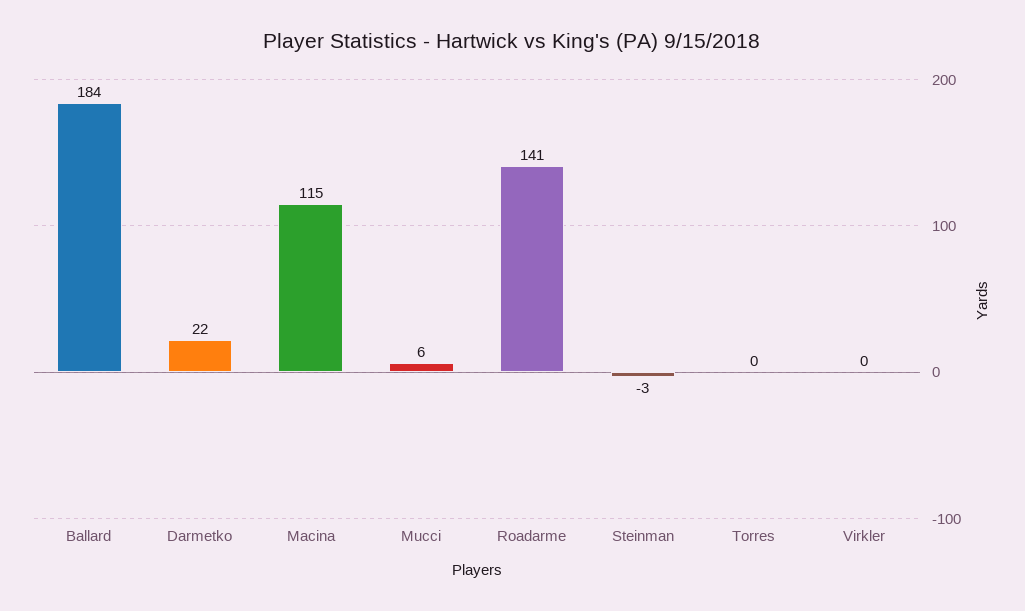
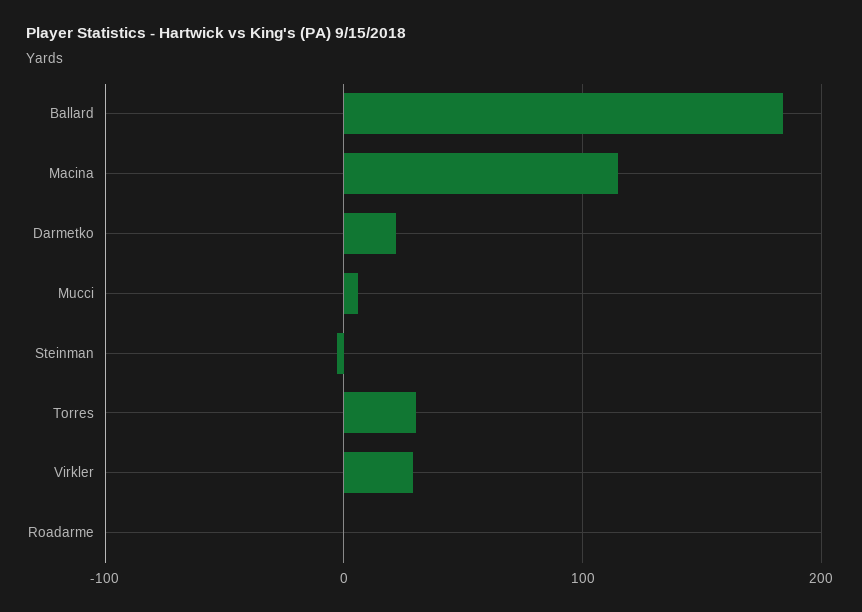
Roadarme: 141 -> 0
Torres: 0 -> 30
Virkler: 0 -> 30

